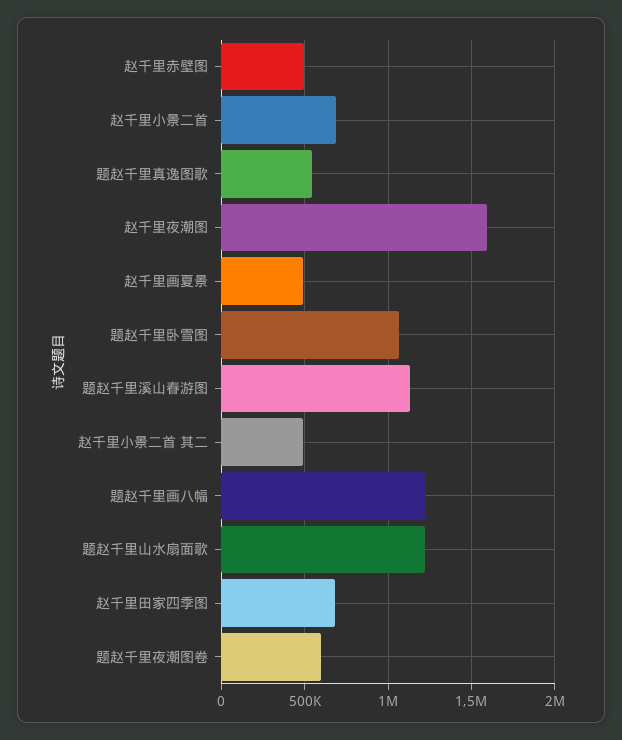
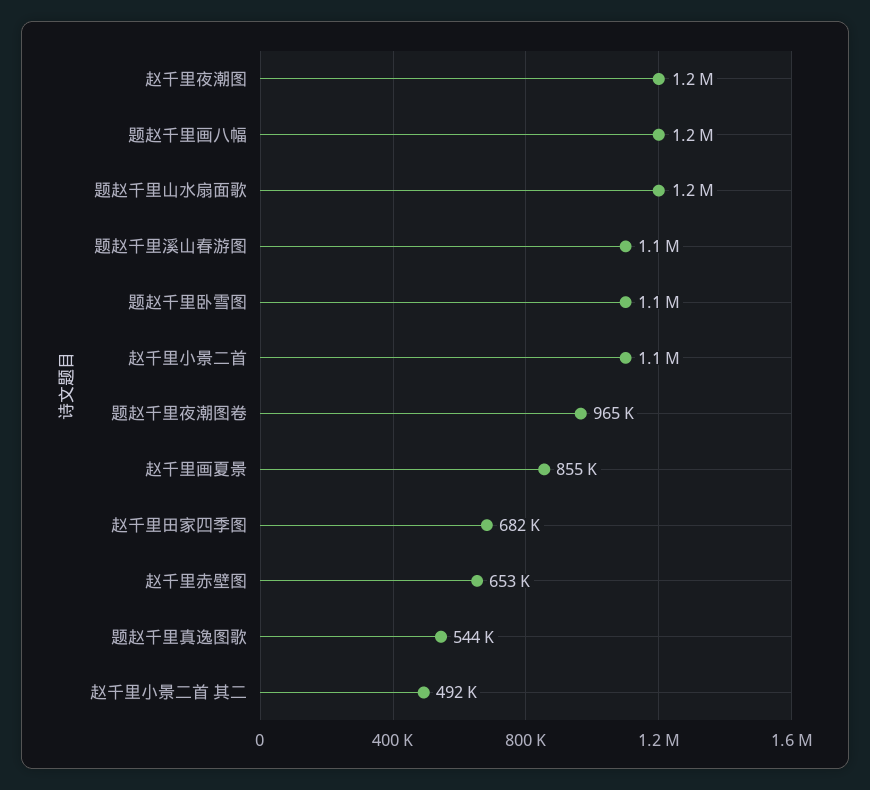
赵千里赤壁图: 500000 -> 653000
赵千里小景二首: 700000 -> 1100000
赵千里夜潮图: 1600000 -> 1200000
赵千里画夏景: 500000 -> 855000
题赵千里夜潮图卷: 600000 -> 965000

